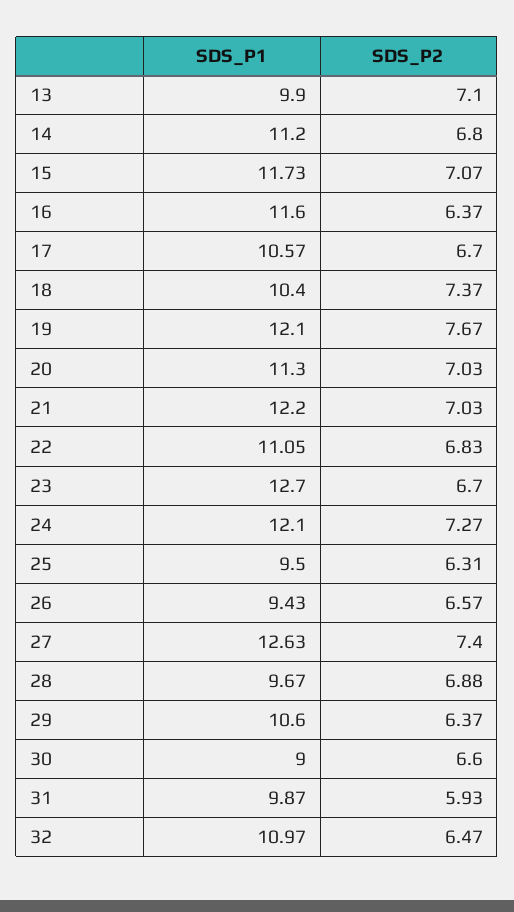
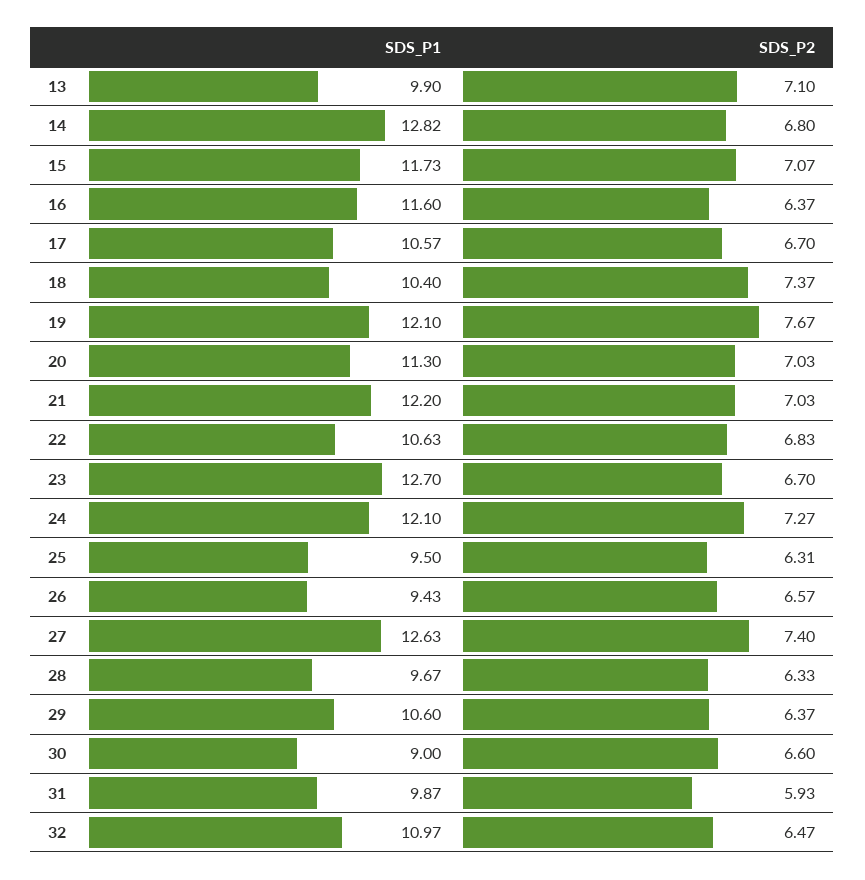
SDS_P1, 14: 11.2 -> 12.82
SDS_P1, 22: 11.05 -> 10.63
SDS_P2, 28: 6.88 -> 6.33

